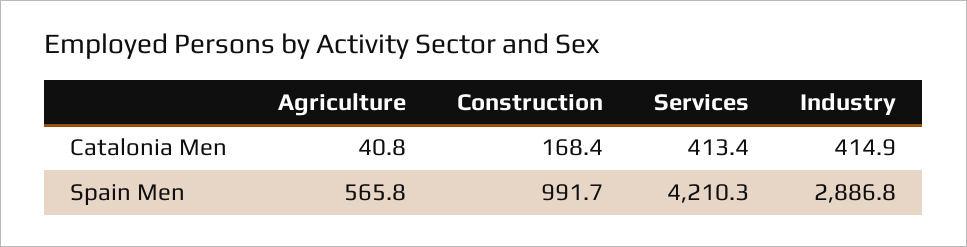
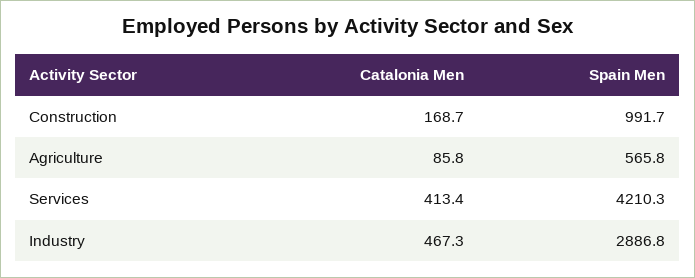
Agriculture, Catalonia Men: 40.8 -> 85.8
Construction, Catalonia Men: 168.4 -> 168.7
Industry, Catalonia Men: 414.9 -> 467.3

